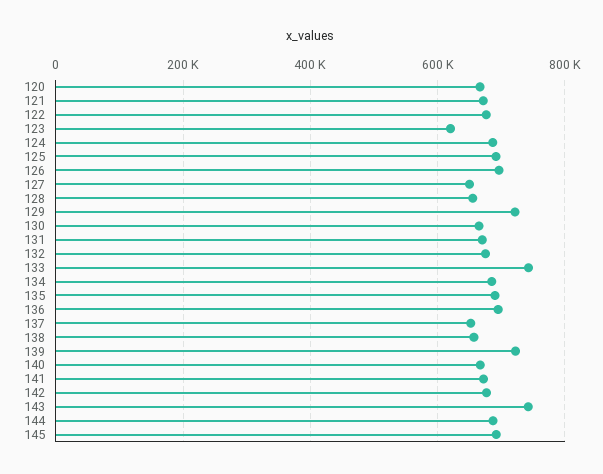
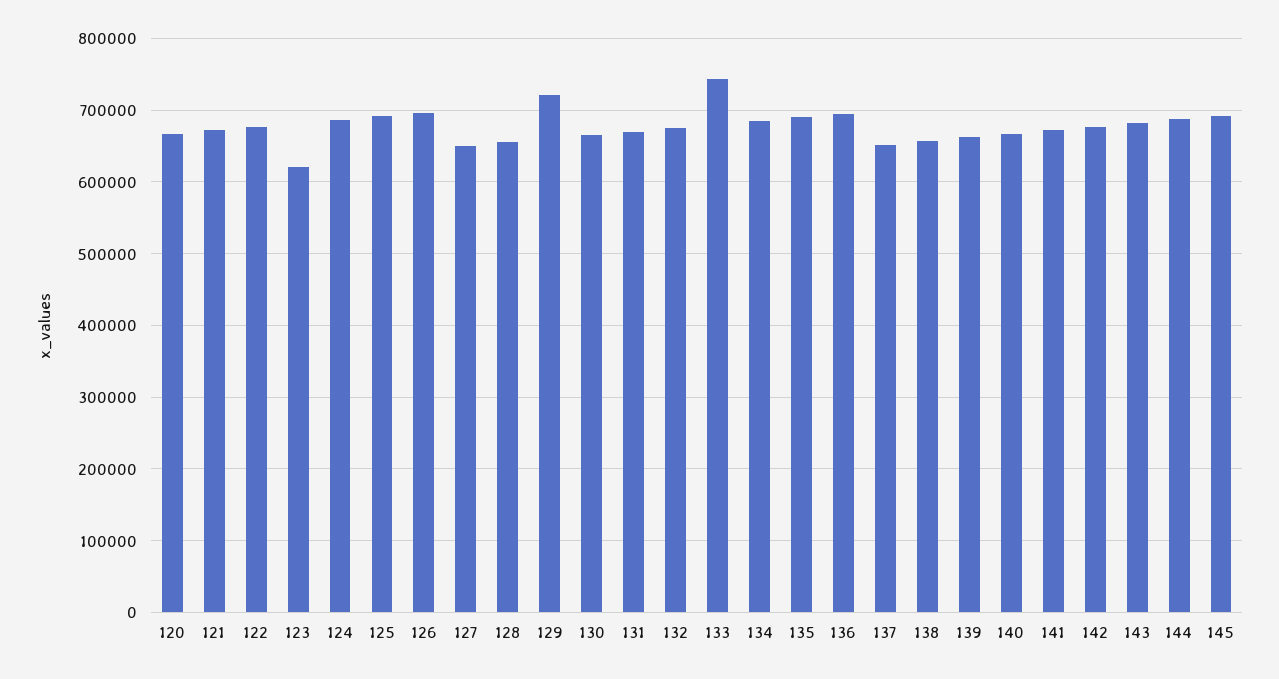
139: 720000 -> 660000
143: 740000 -> 680000

